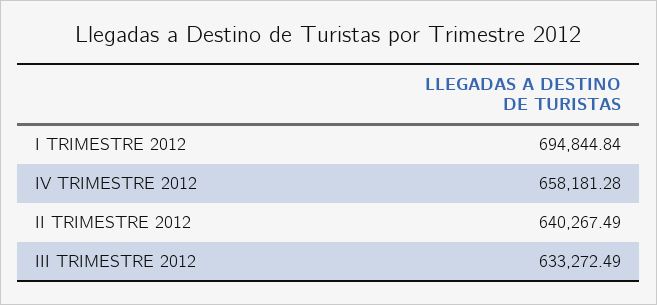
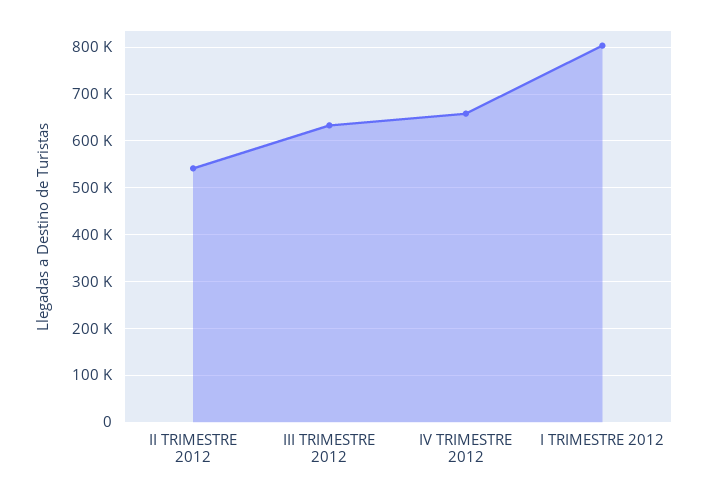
I TRIMESTRE 2012: 694844.84 -> 800000
II TRIMESTRE 2012: 640267.49 -> 540000

